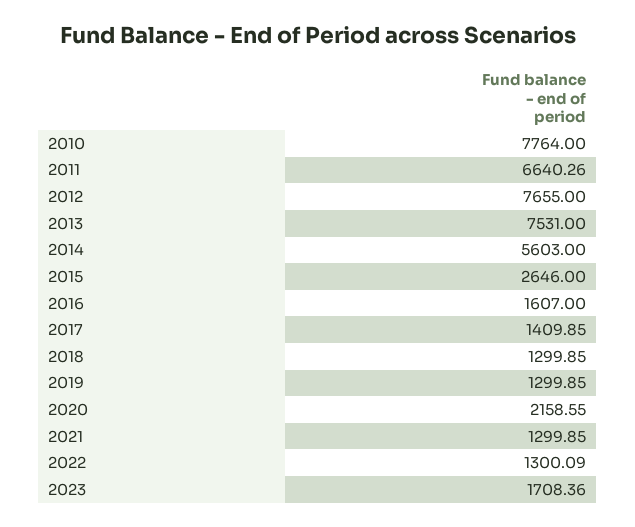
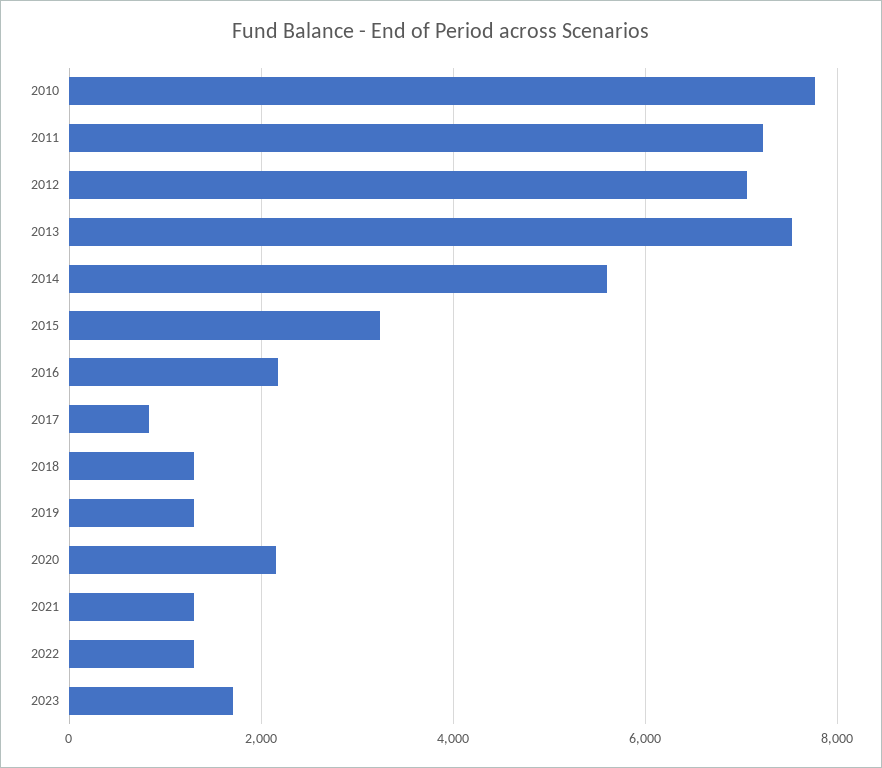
2011: 6640.26 -> 7200
2012: 7655 -> 7000
2015: 2646 -> 3200
2016: 1607 -> 2200
2017: 1409.85 -> 800

